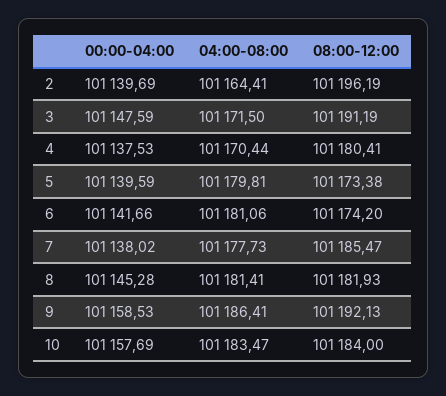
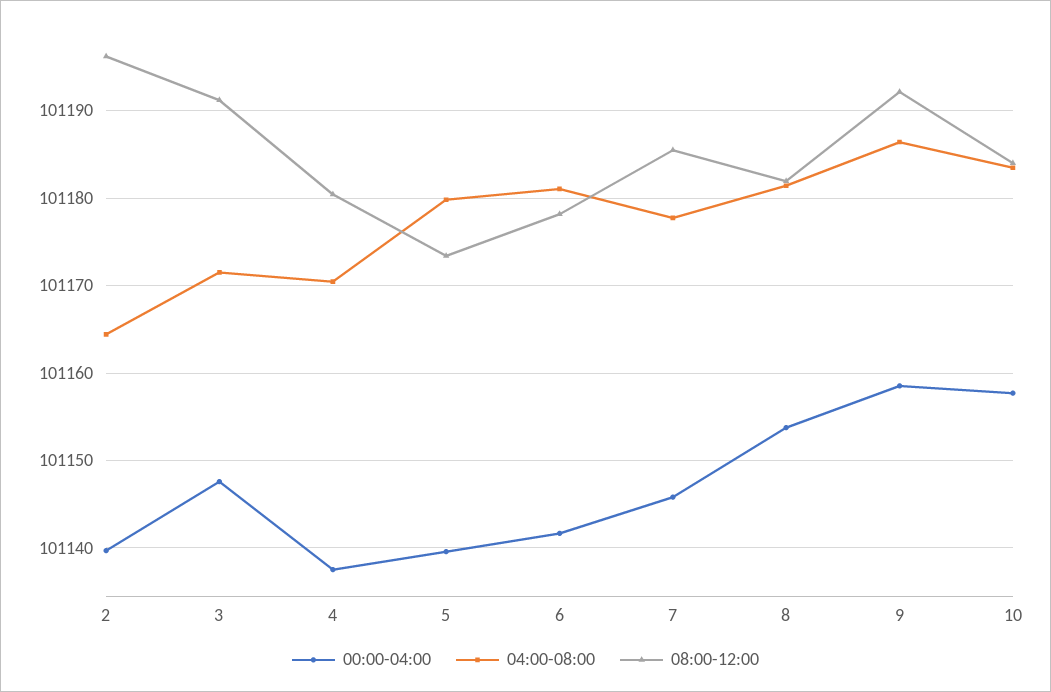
08:00-12:00, 6: 101174.2 -> 101178
00:00-04:00, 7: 101138.02 -> 101146
00:00-04:00, 8: 101145.28 -> 101154

